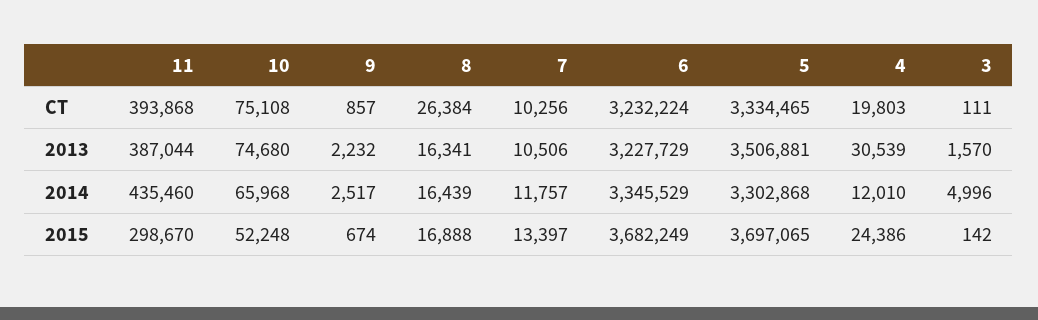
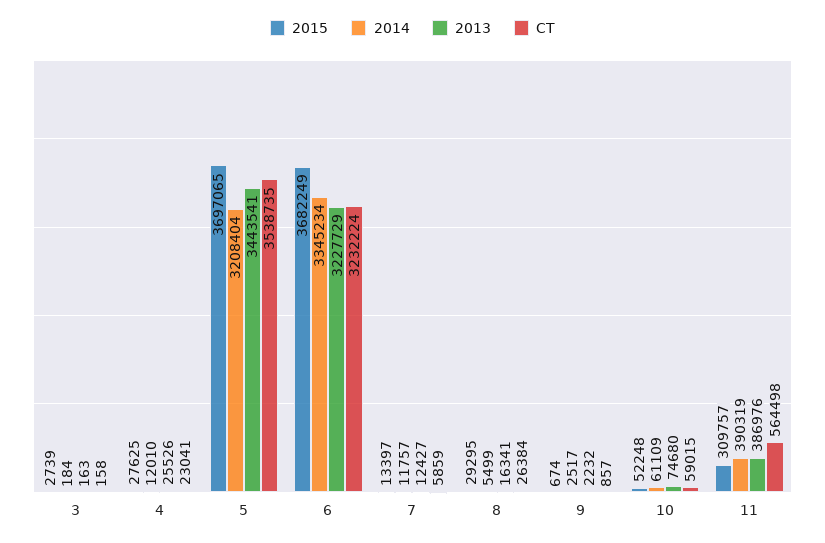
CT, 11: 393868 -> 564498
CT, 10: 75108 -> 59015
CT, 7: 10256 -> 5859
CT, 5: 3334465 -> 3538735
CT, 4: 19803 -> 23041
CT, 3: 111 -> 158
2013, 11: 387044 -> 386976
2013, 7: 10506 -> 12427
2013, 5: 3506881 -> 3443541
2013, 4: 30539 -> 25526
2013, 3: 1570 -> 163
2014, 11: 435460 -> 390319
2014, 10: 65968 -> 61109
2014, 8: 16439 -> 5499
2014, 6: 3345529 -> 3345234
2014, 5: 3302868 -> 3208404
2014, 3: 4996 -> 184
2015, 11: 298670 -> 309757
2015, 8: 16888 -> 29295
2015, 4: 24386 -> 27625
2015, 3: 142 -> 2739

